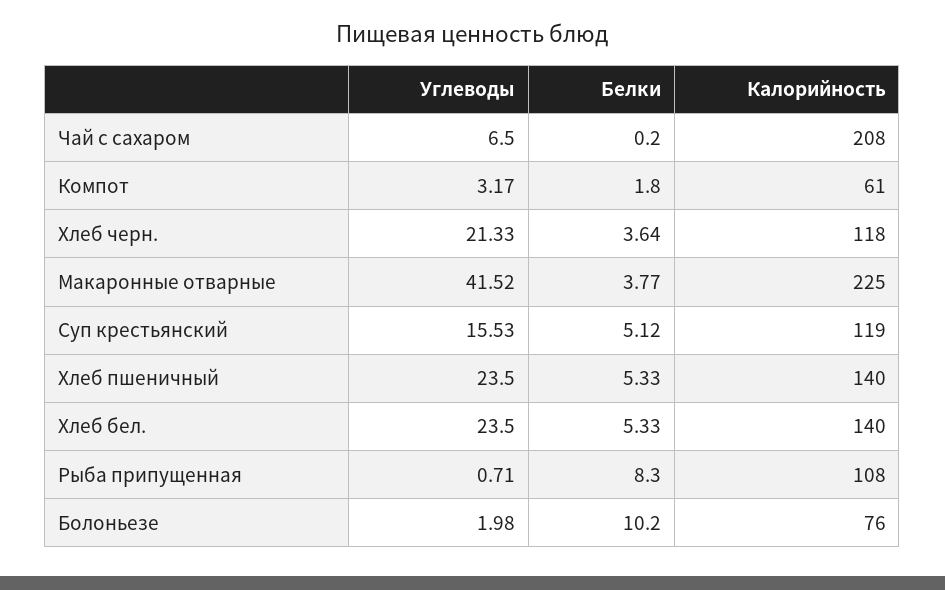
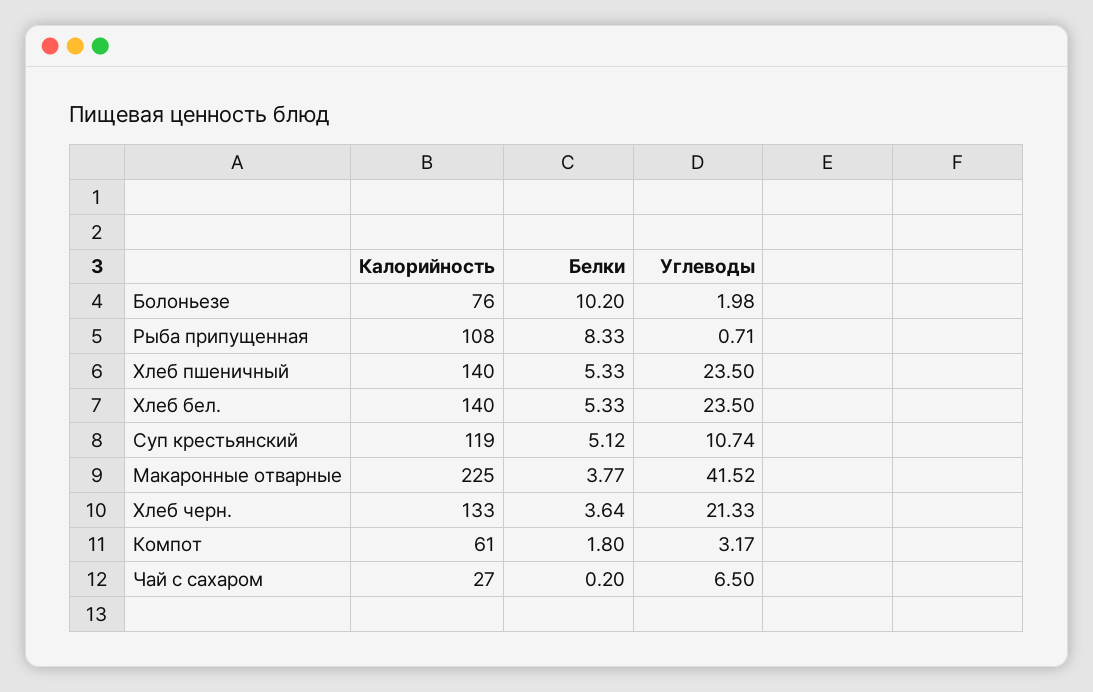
Калорийность, Чай с сахаром: 208 -> 27
Калорийность, Хлеб черн.: 118 -> 133
Углеводы, Суп крестьянский: 15.53 -> 10.74
Белки, Рыба припущенная: 8.3 -> 8.33

